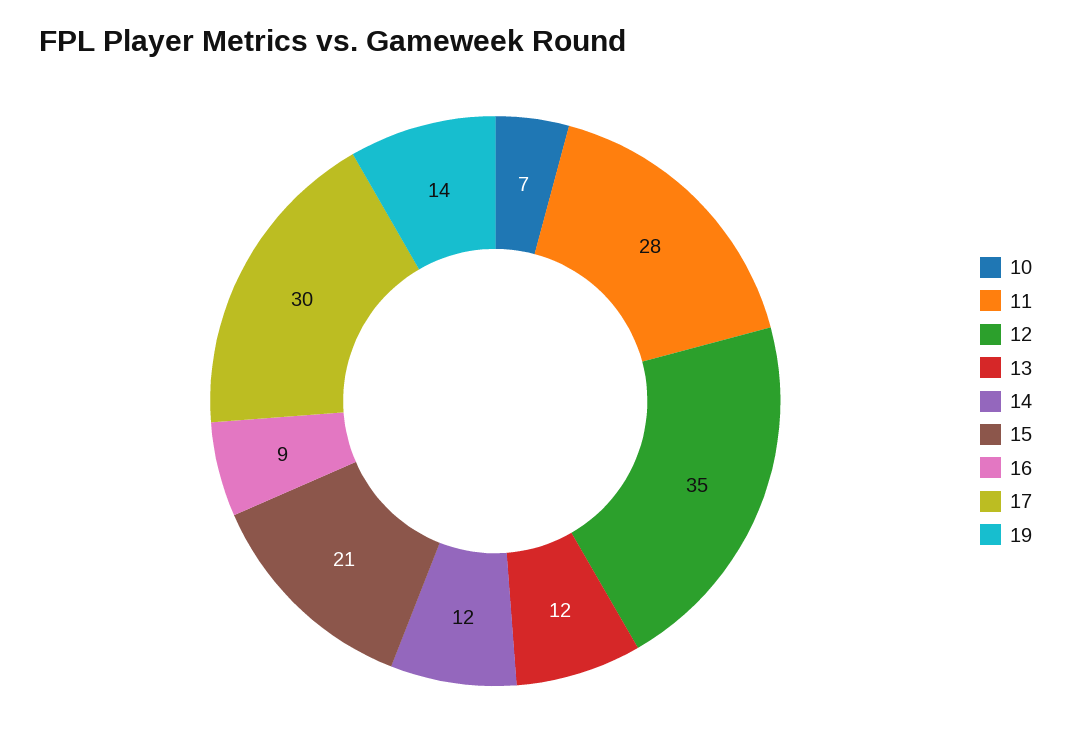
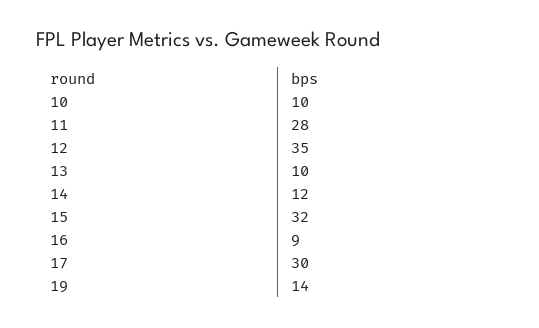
10: 7 -> 10
13: 12 -> 10
15: 21 -> 32

